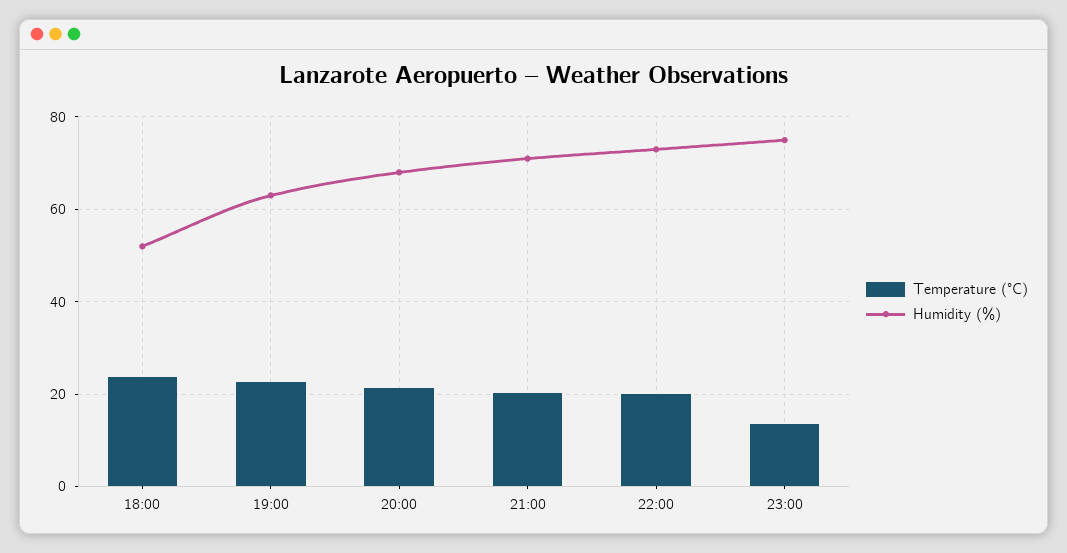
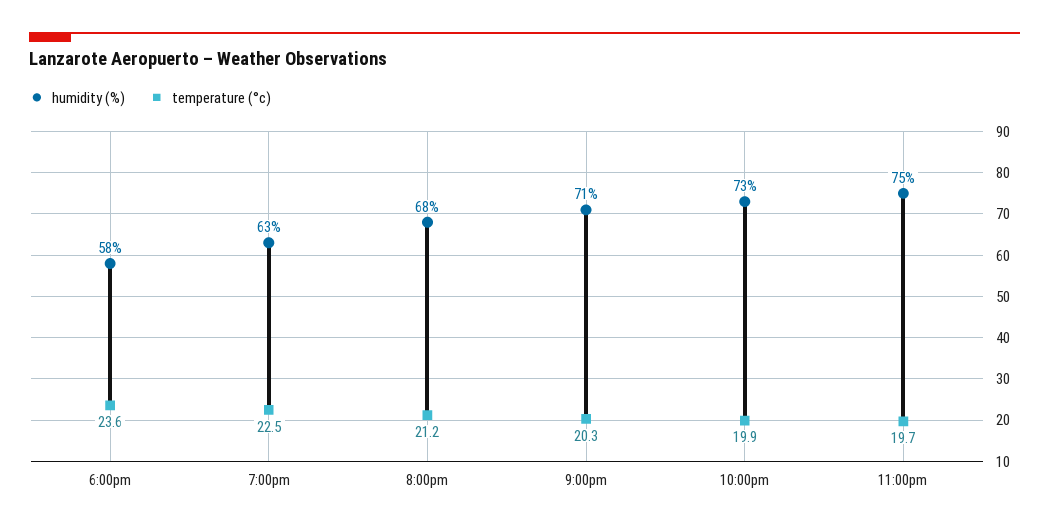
Humidity (%), 18:00: 52 -> 58
Temperature (°C), 23:00: 14 -> 19.7

